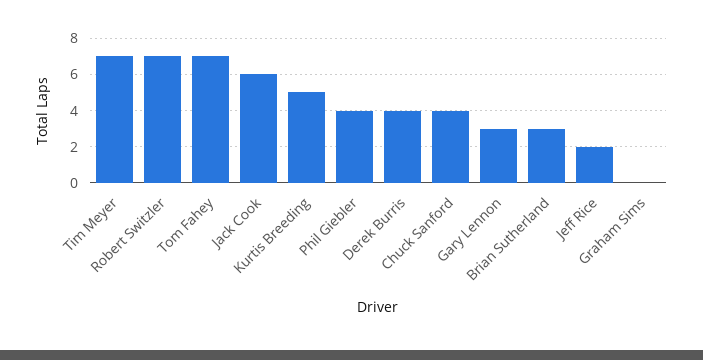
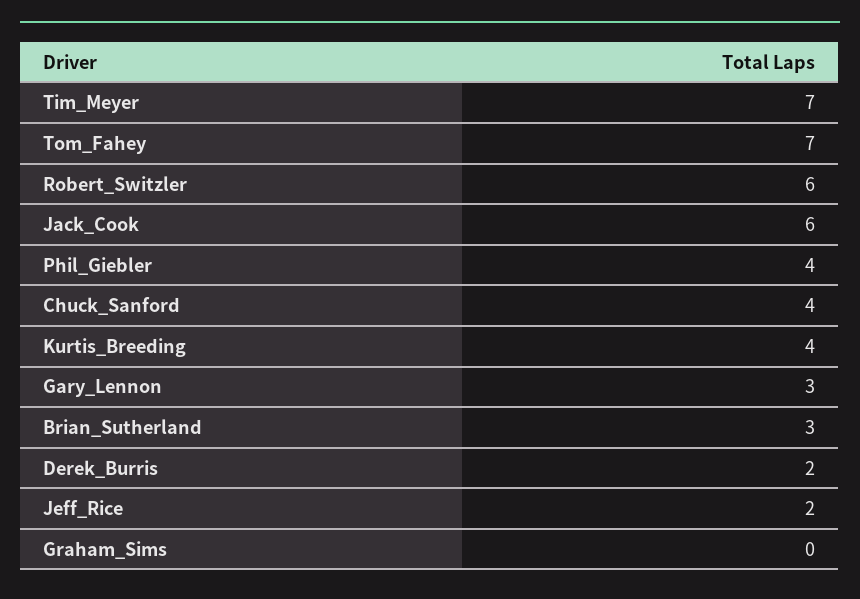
Robert Switzler: 7 -> 6
Kurtis Breeding: 5 -> 4
Derek Burris: 4 -> 2

